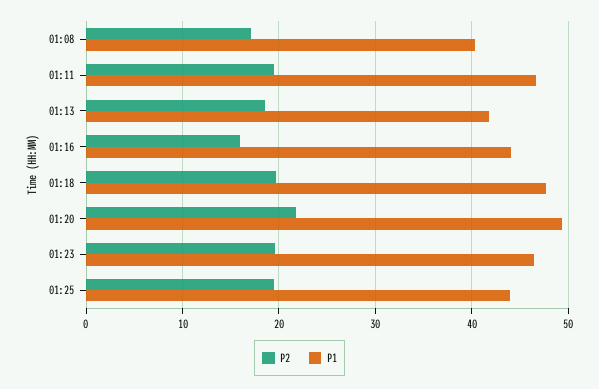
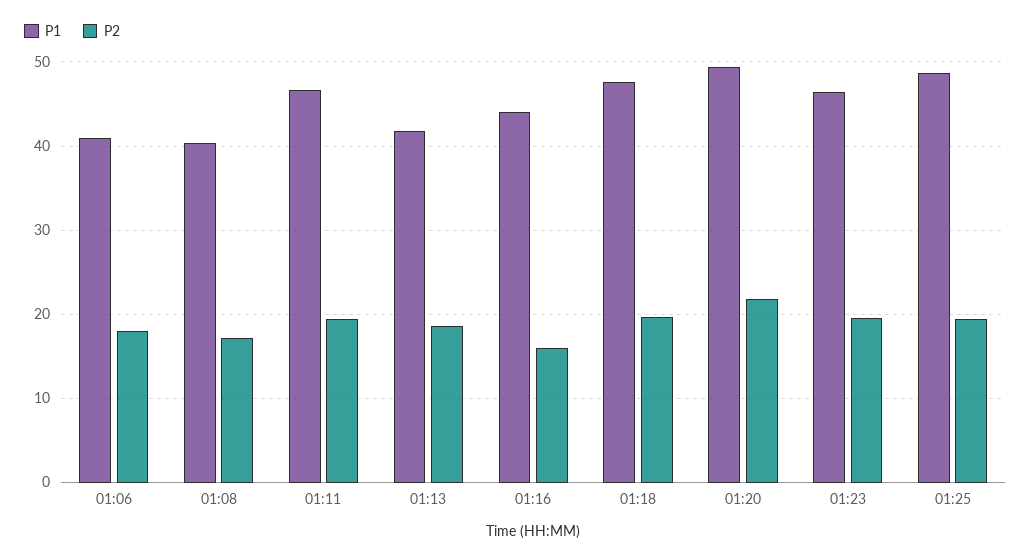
P1, 01:25: 44 -> 49
P1, 01:06: none -> 41
P2, 01:06: none -> 18

